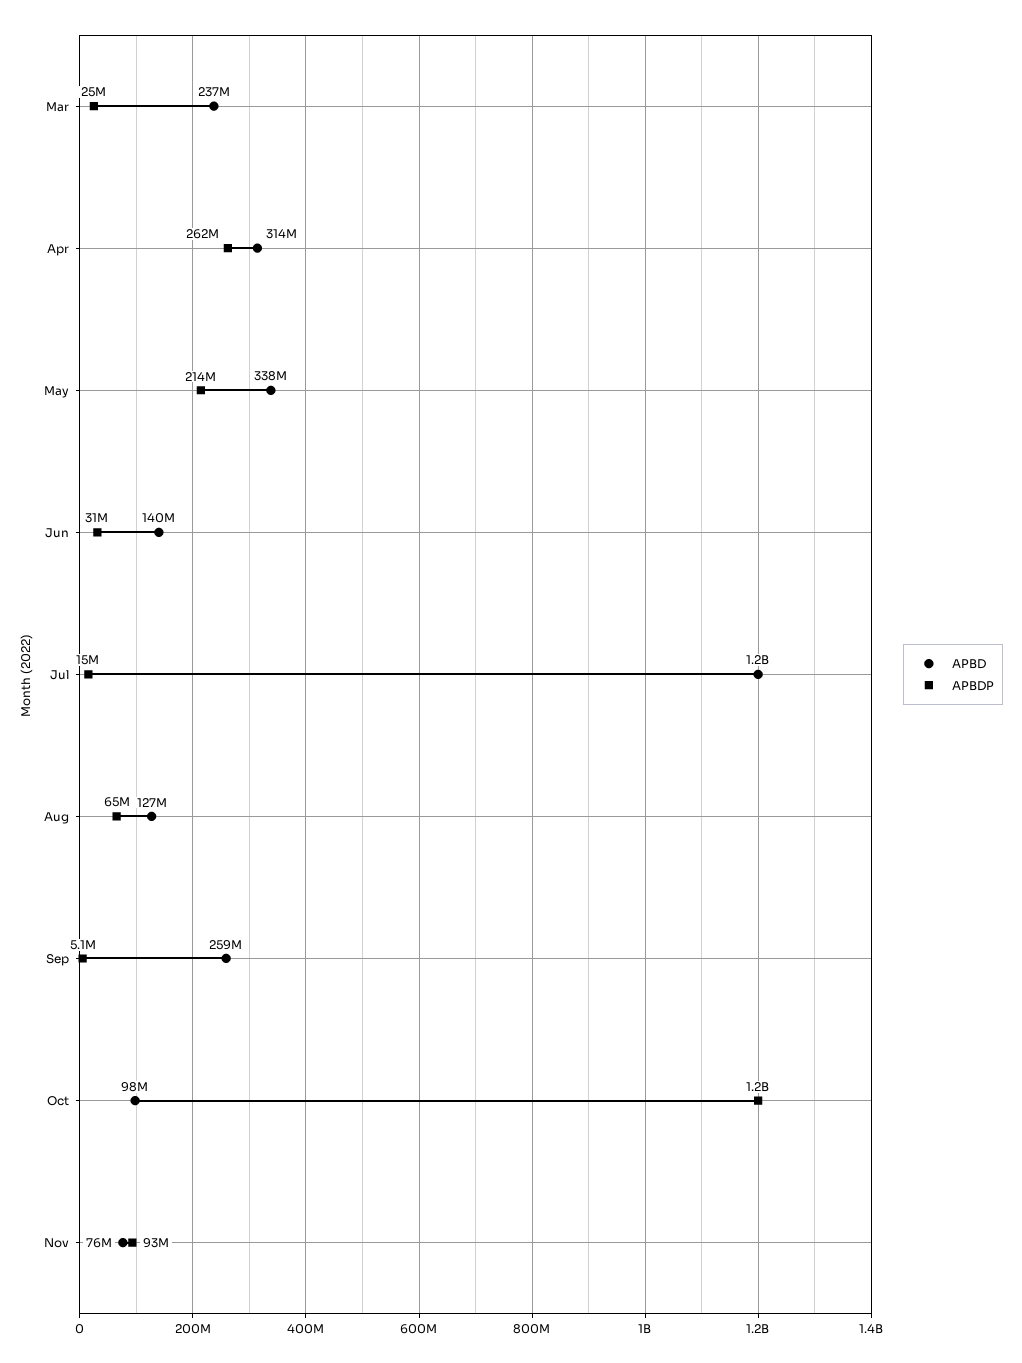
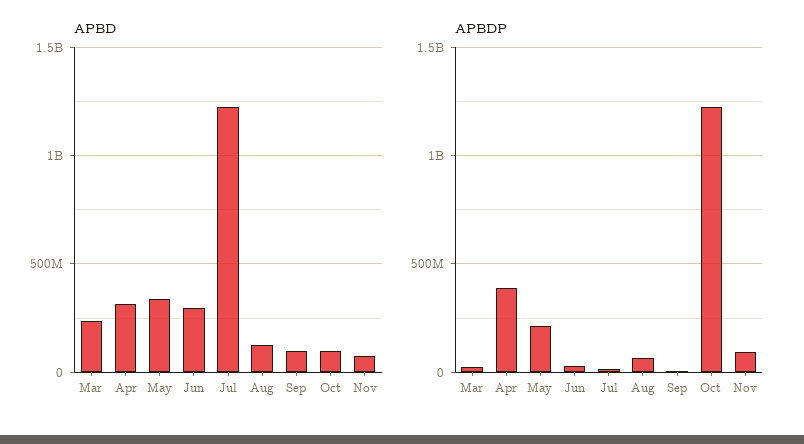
APBDP, Apr: 262000000 -> 400000000
APBD, Jun: 140000000 -> 300000000
APBD, Sep: 259000000 -> 100000000

